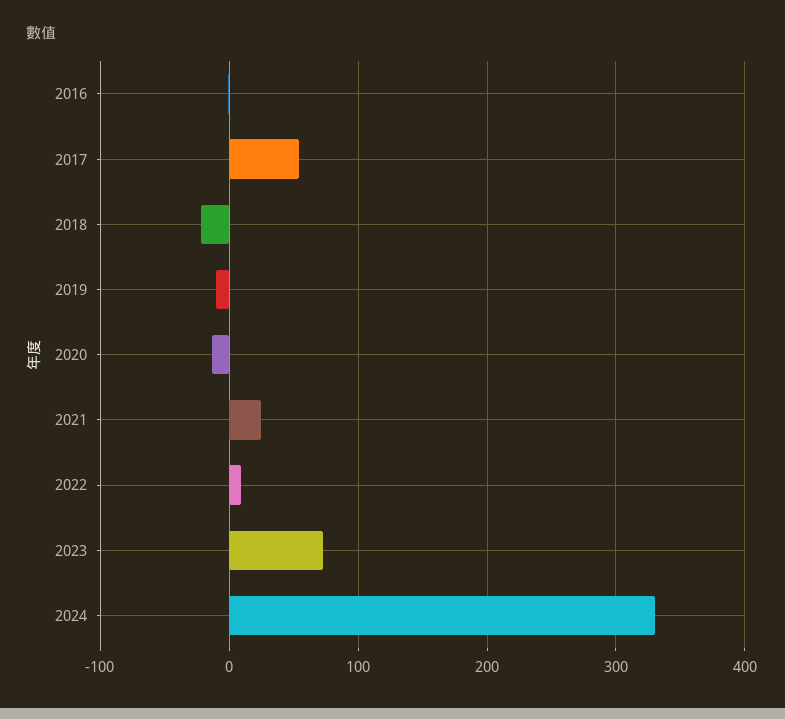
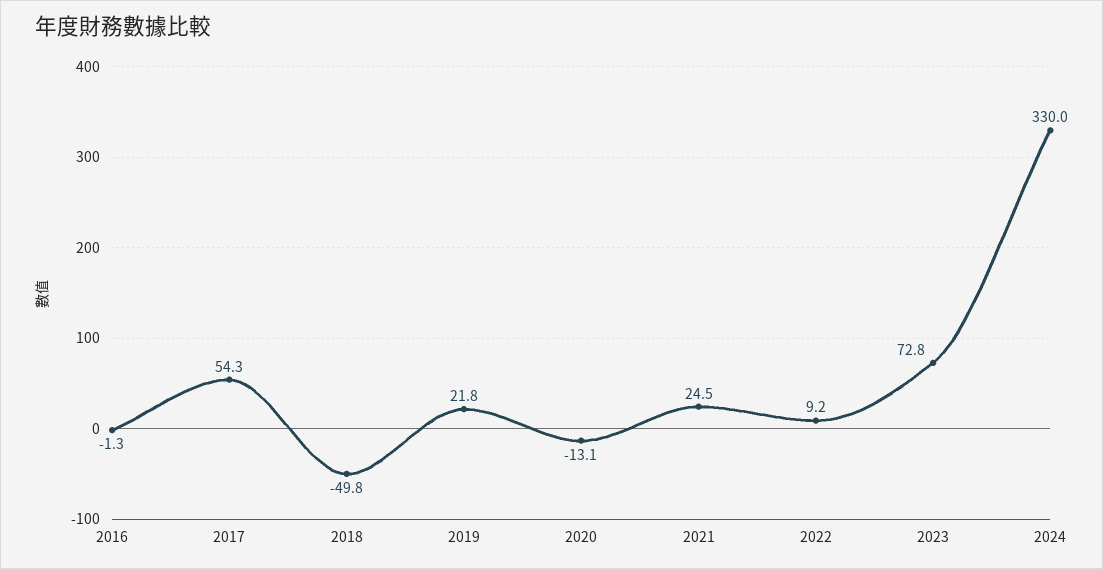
2018: -20 -> -49.8
2019: -10 -> 21.8

